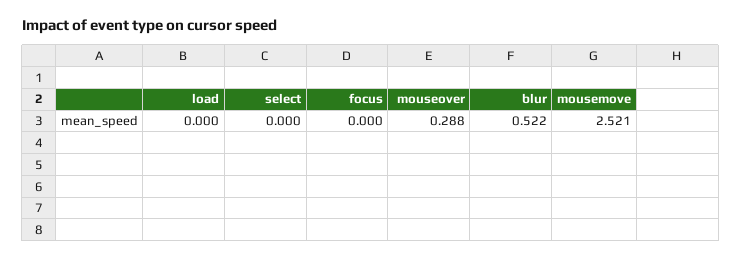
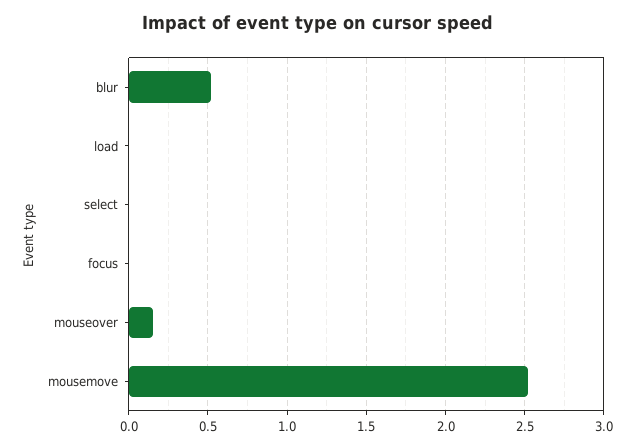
mouseover: 0.288 -> 0.15

